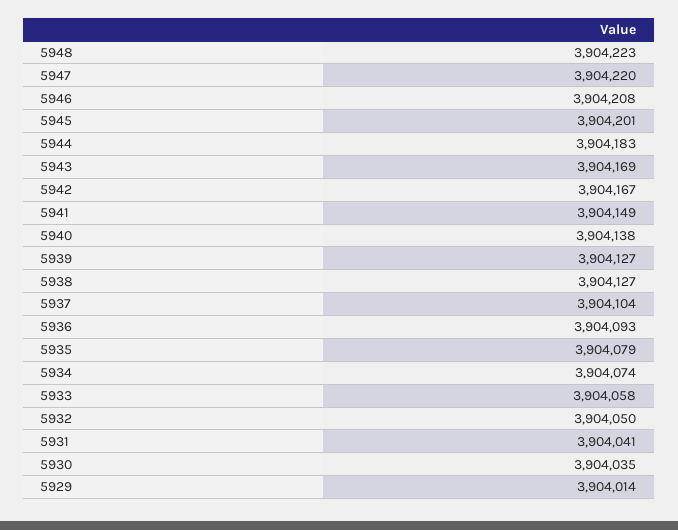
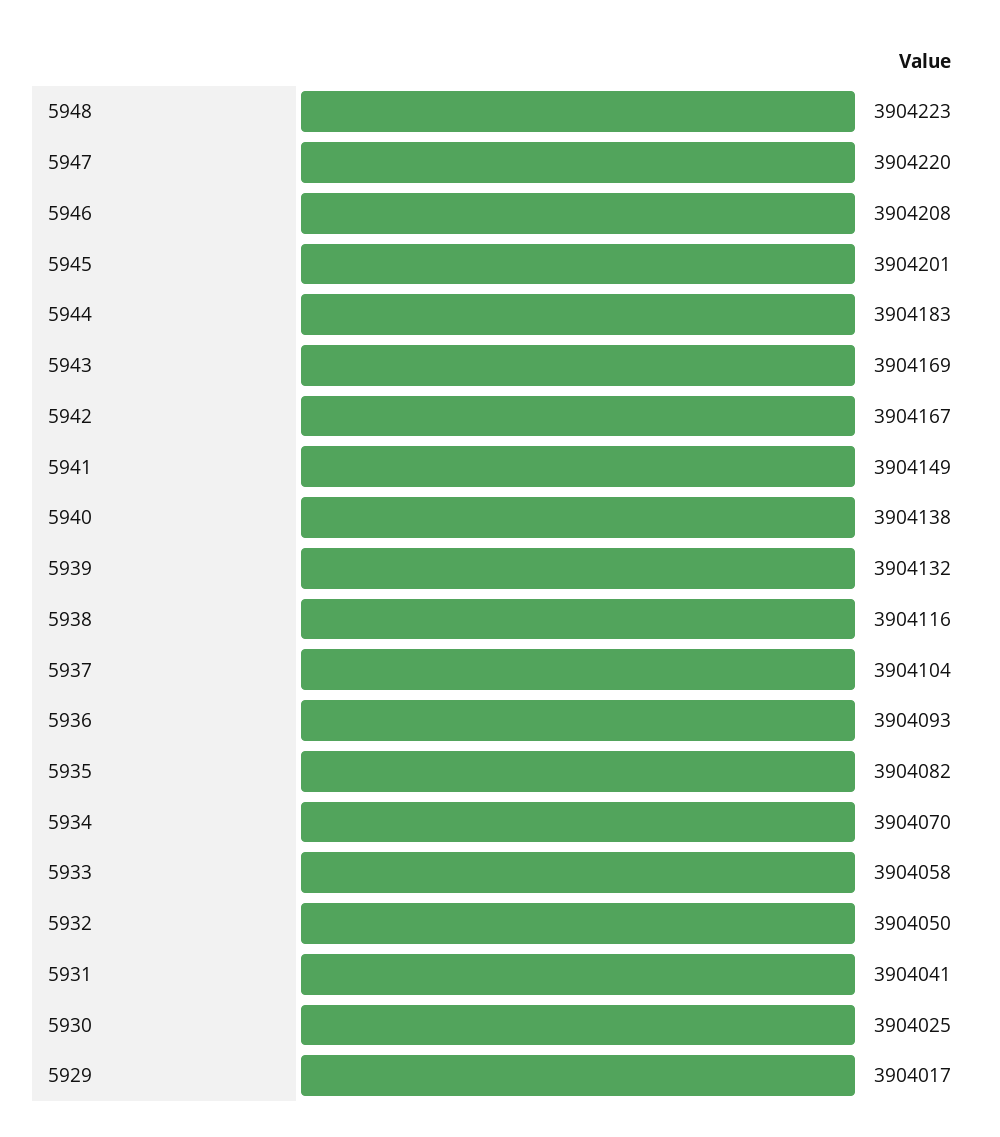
5939: 3904127 -> 3904132
5938: 3904127 -> 3904116
5935: 3904079 -> 3904082
5934: 3904074 -> 3904070
5930: 3904035 -> 3904025
5929: 3904014 -> 3904017

